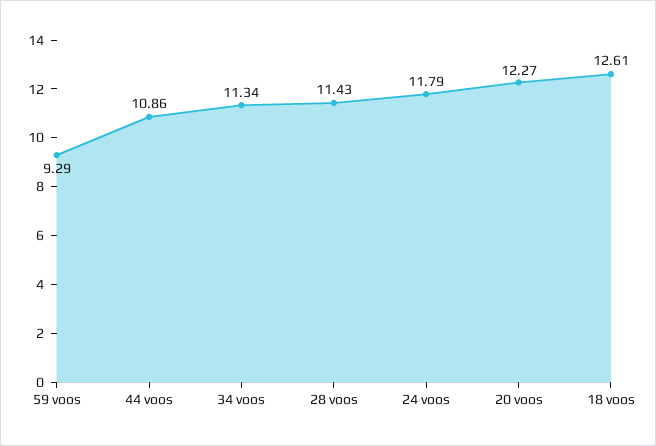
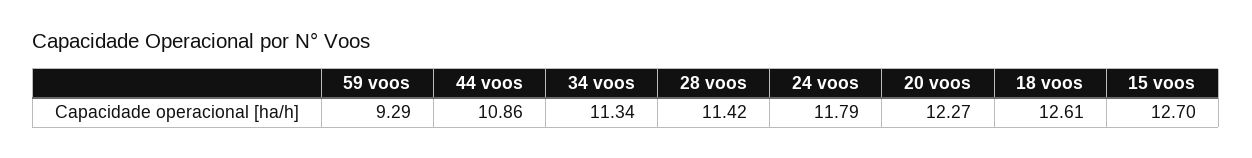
28 voos: 11.43 -> 11.42
15 voos: none -> 12.7

